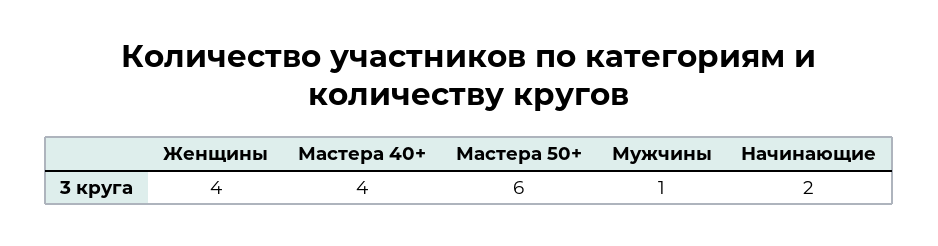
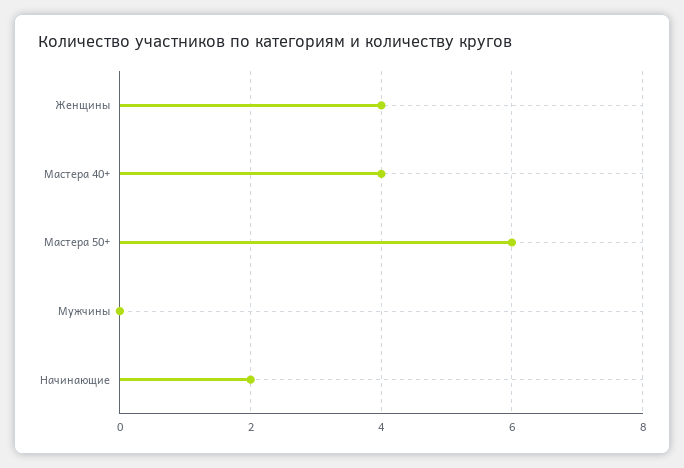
Мужчины: 1 -> 0

